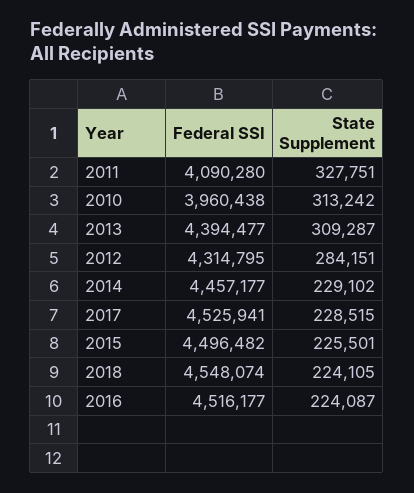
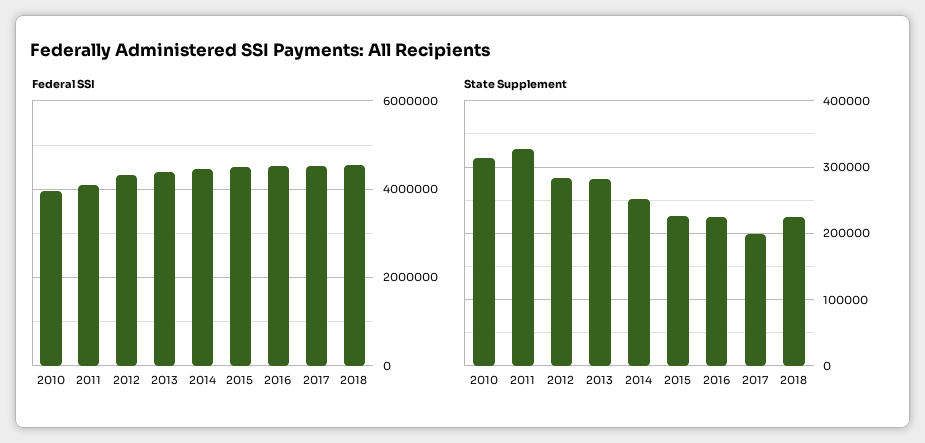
State Supplement, 2013: 309287 -> 280000
State Supplement, 2014: 229102 -> 250000
State Supplement, 2017: 228515 -> 200000

